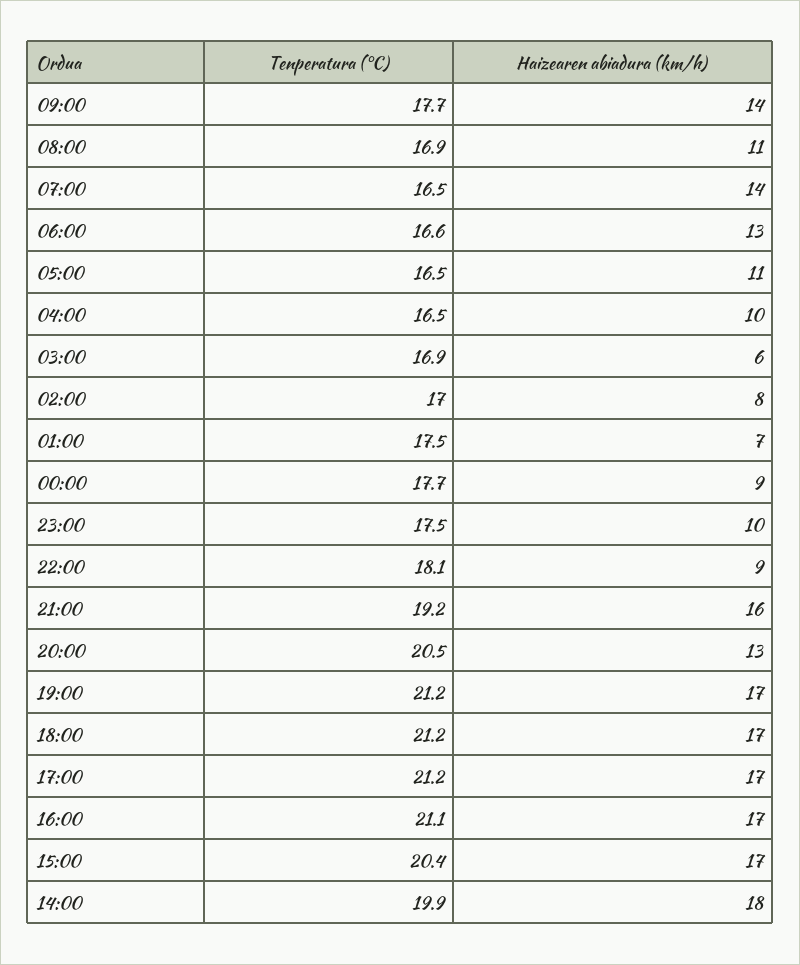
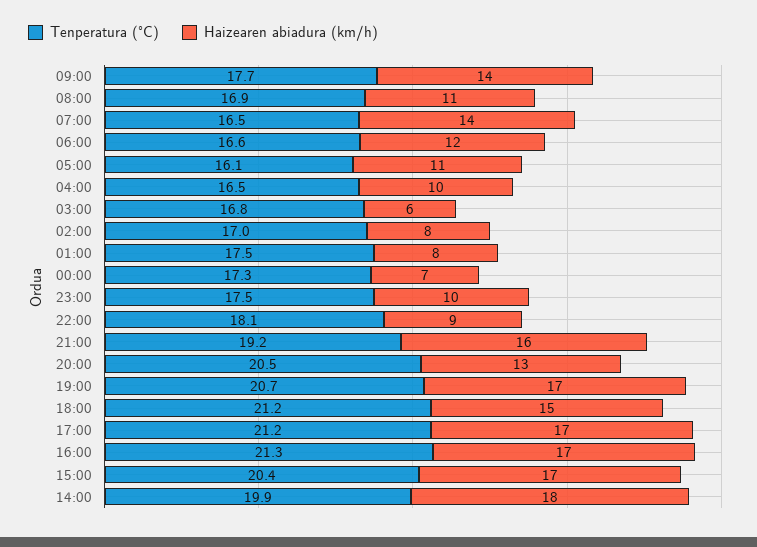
Haizearen abiadura (km/h), 06:00: 13 -> 12
Tenperatura (°C), 05:00: 16.5 -> 16.1
Tenperatura (°C), 03:00: 16.9 -> 16.8
Haizearen abiadura (km/h), 01:00: 7 -> 8
Tenperatura (°C), 00:00: 17.7 -> 17.3
Haizearen abiadura (km/h), 00:00: 9 -> 7
Tenperatura (°C), 19:00: 21.2 -> 20.7
Haizearen abiadura (km/h), 18:00: 17 -> 15
Tenperatura (°C), 16:00: 21.1 -> 21.3

